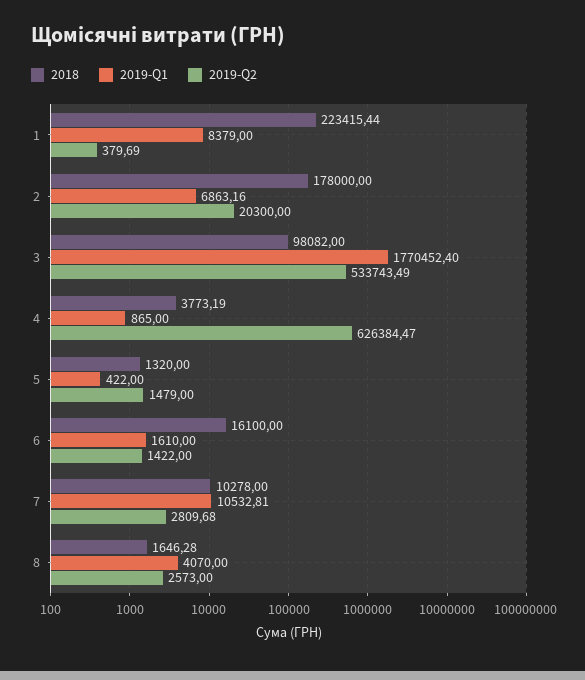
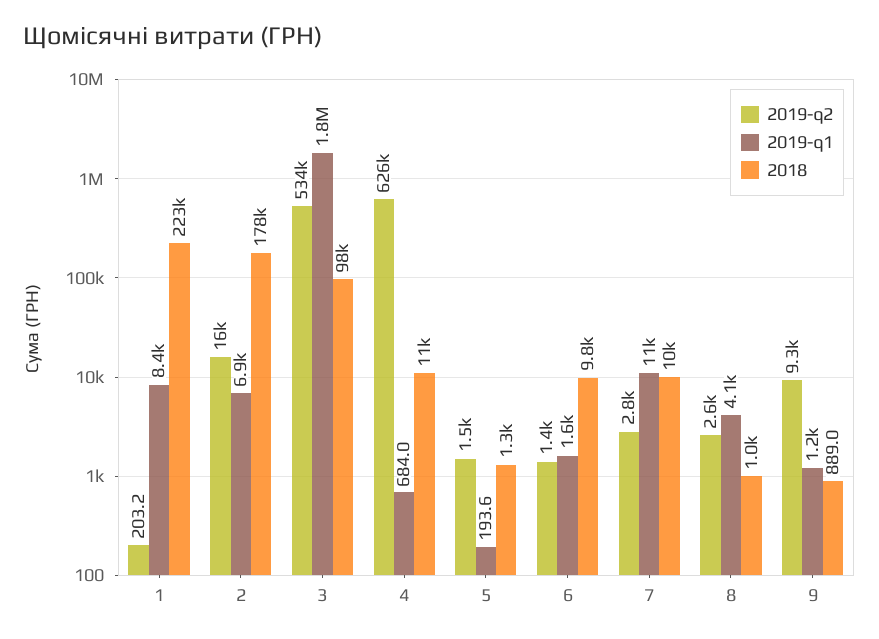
2019-Q2, 1: 379.69 -> 203.2
2019-Q2, 2: 20300 -> 16000
2018, 4: 3773.19 -> 11000
2019-Q1, 4: 865 -> 684
2019-Q1, 5: 422 -> 193.6
2018, 6: 16100 -> 9800
2018, 8: 1646.28 -> 1000
2019-Q2, 9: none -> 9300
2019-Q1, 9: none -> 1200
2018, 9: none -> 889

